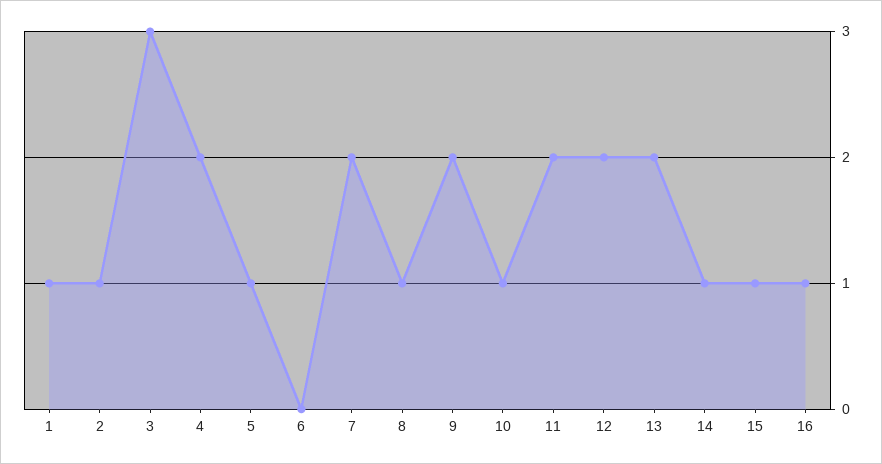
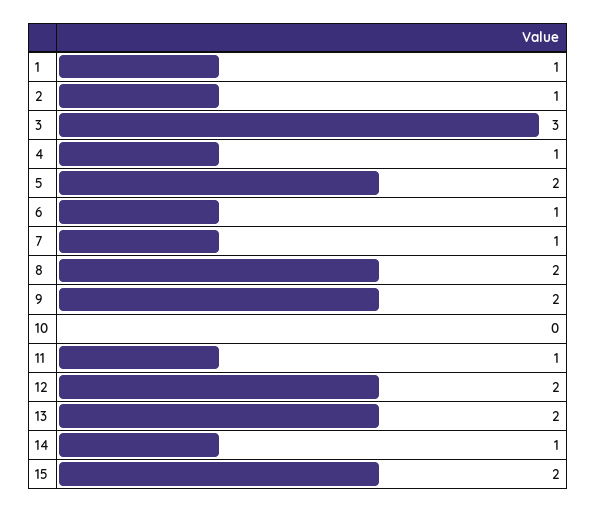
4: 2 -> 1
5: 1 -> 2
6: 0 -> 1
7: 2 -> 1
8: 1 -> 2
10: 1 -> 0
11: 2 -> 1
15: 1 -> 2
16: 1 -> none

